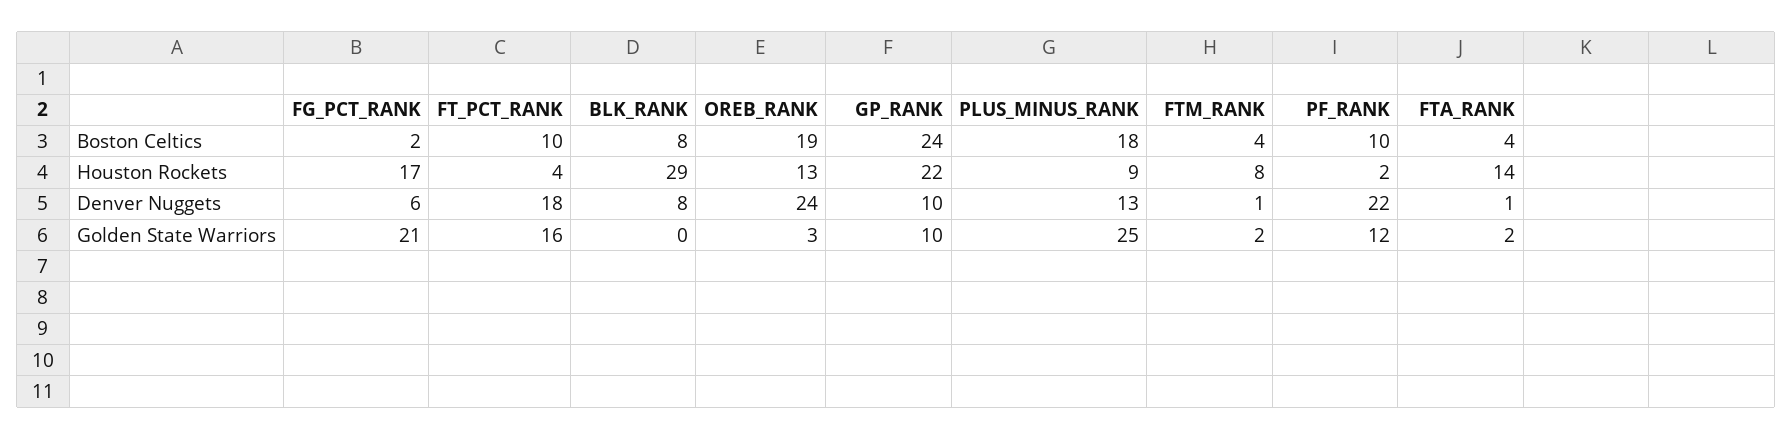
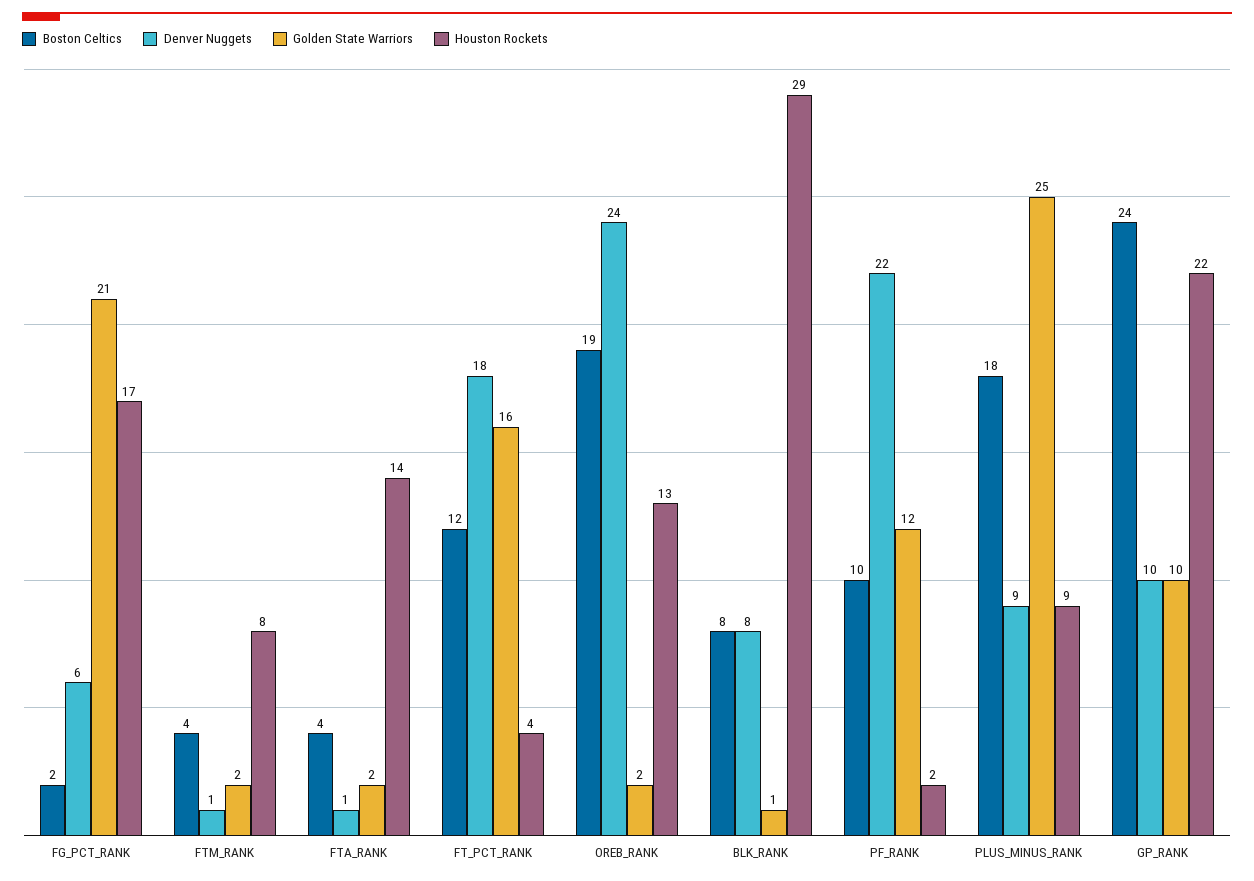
Boston Celtics, FT_PCT_RANK: 10 -> 12
Denver Nuggets, PLUS_MINUS_RANK: 13 -> 9
Golden State Warriors, BLK_RANK: 0 -> 1
Golden State Warriors, OREB_RANK: 3 -> 2

